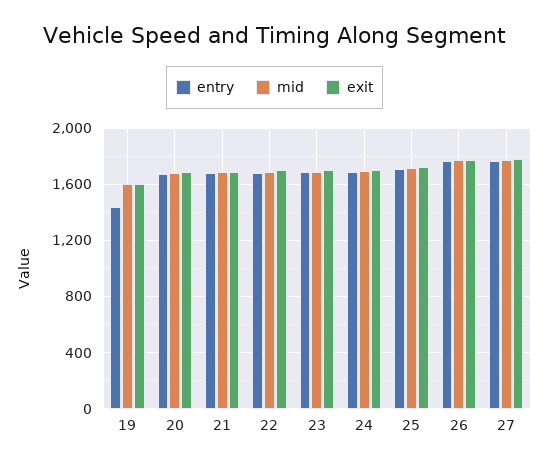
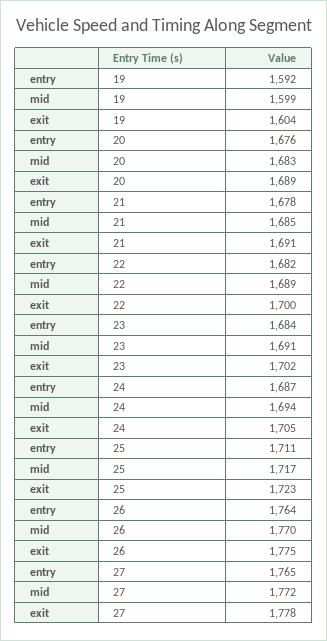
entry, 19: 1450 -> 1592

